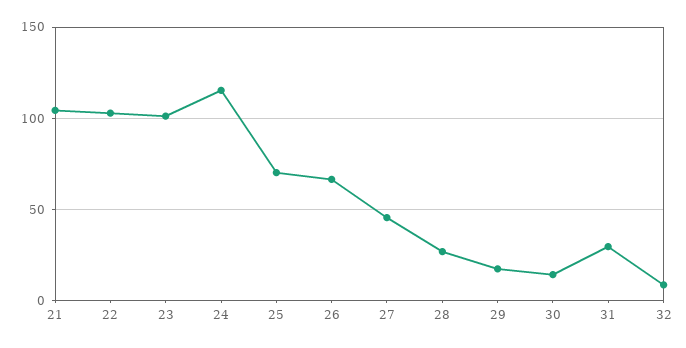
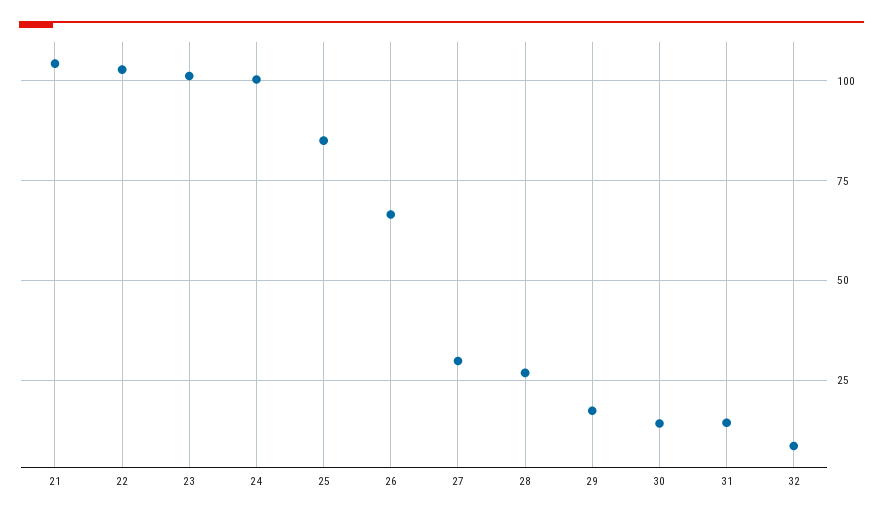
24: 115 -> 100
25: 70 -> 85
27: 45 -> 30
31: 30 -> 15

